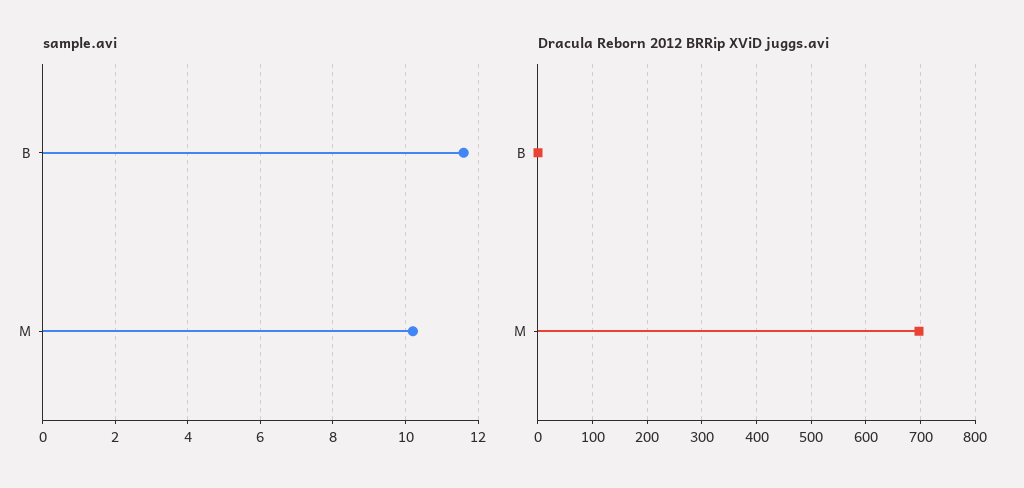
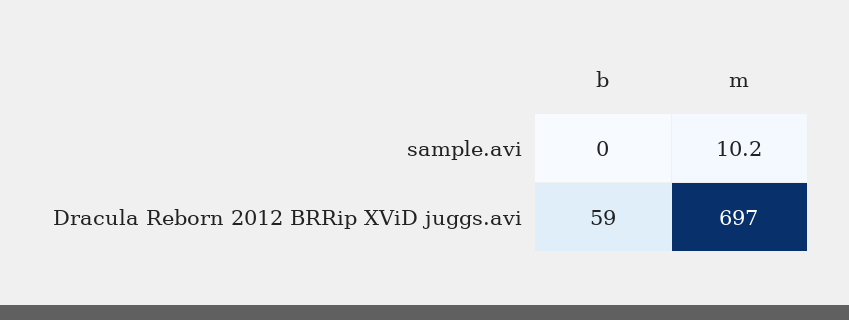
sample.avi, B: 11.5 -> 0
Dracula Reborn 2012 BRRip XViD juggs.avi, B: 0 -> 59

